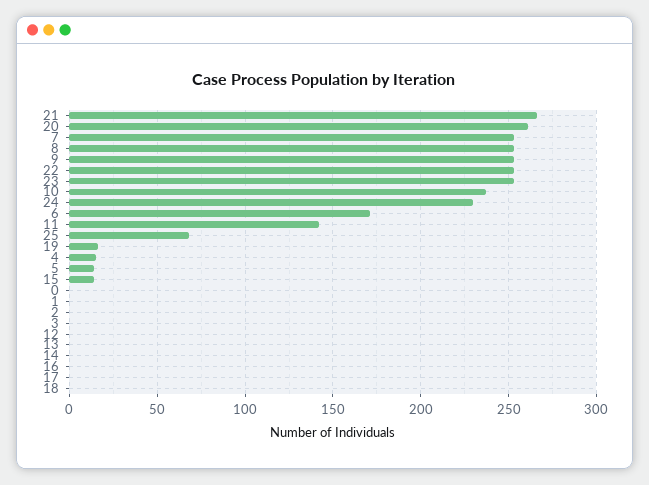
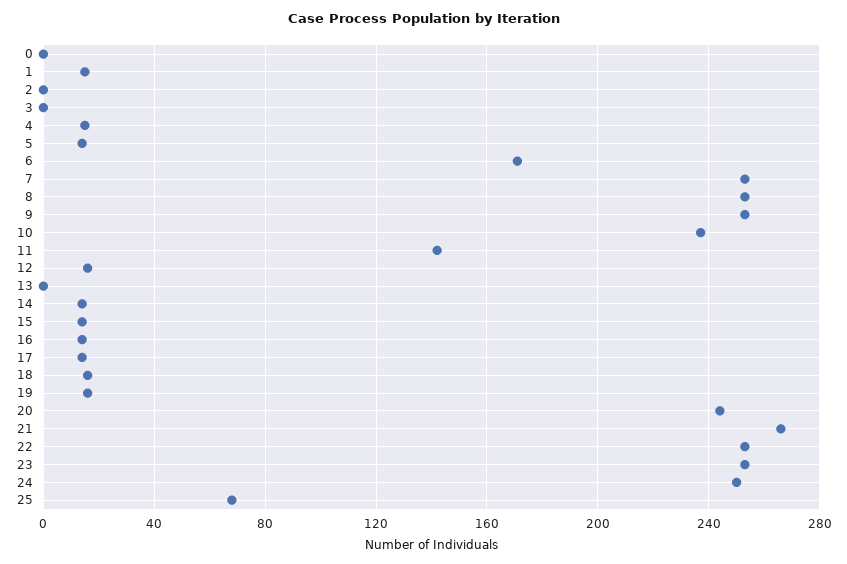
20: 260 -> 245
24: 230 -> 250
1: 0 -> 15
12: 0 -> 15
14: 0 -> 15
16: 0 -> 15
17: 0 -> 15
18: 0 -> 15

